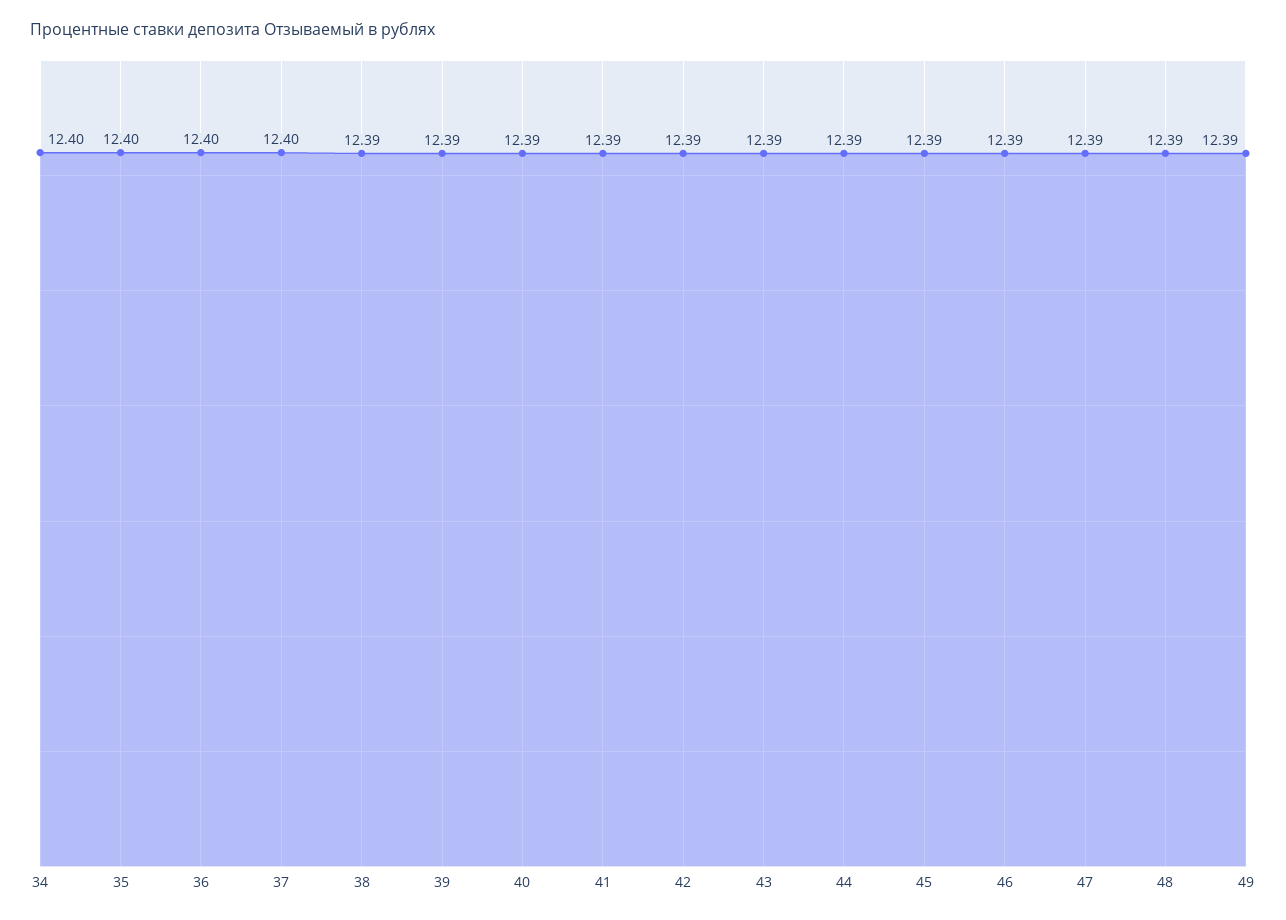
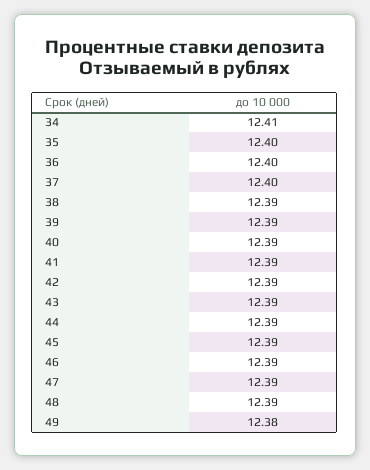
34: 12.4 -> 12.41
49: 12.39 -> 12.38

